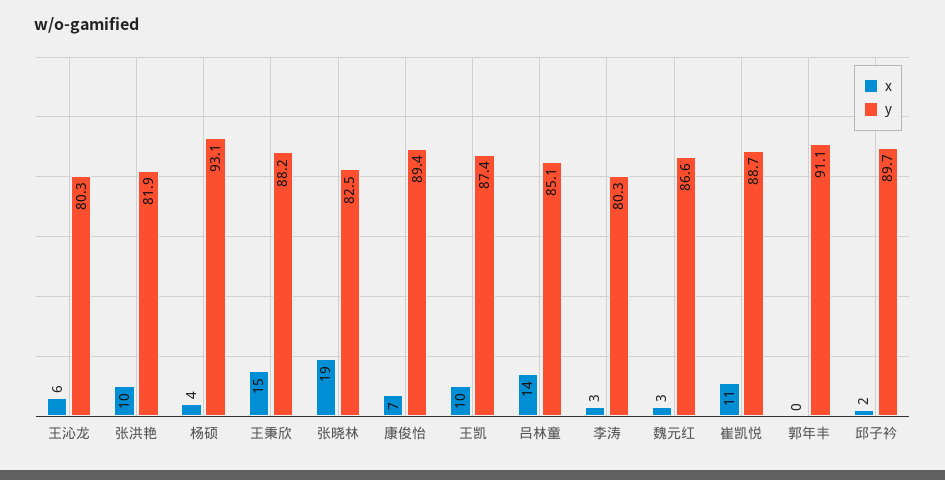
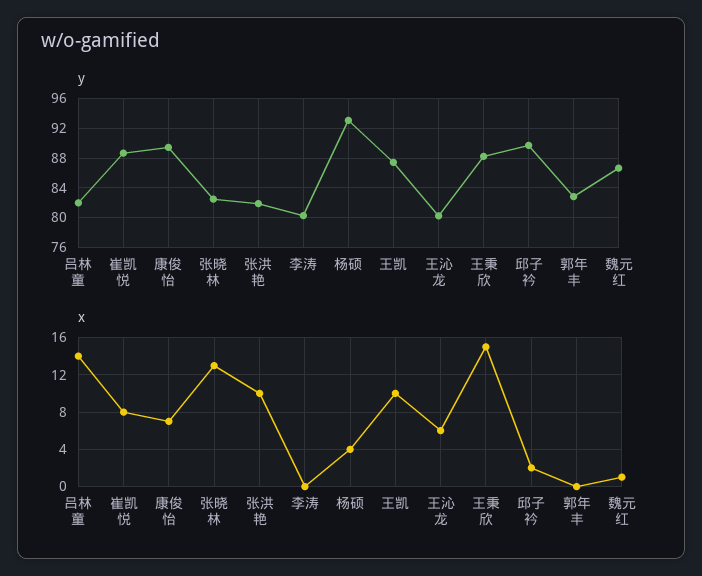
x, 张晓林: 19 -> 13
y, 吕林童: 85.1 -> 82
x, 李涛: 3 -> 0
x, 魏元红: 3 -> 1
x, 崔凯悦: 11 -> 8
y, 郭年丰: 91.1 -> 83

